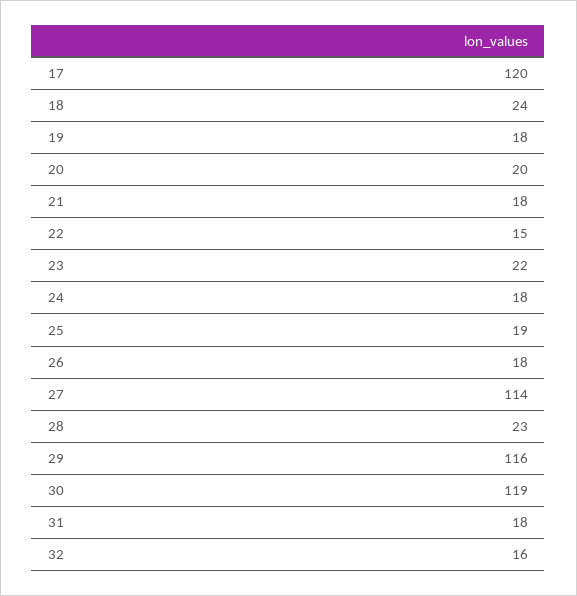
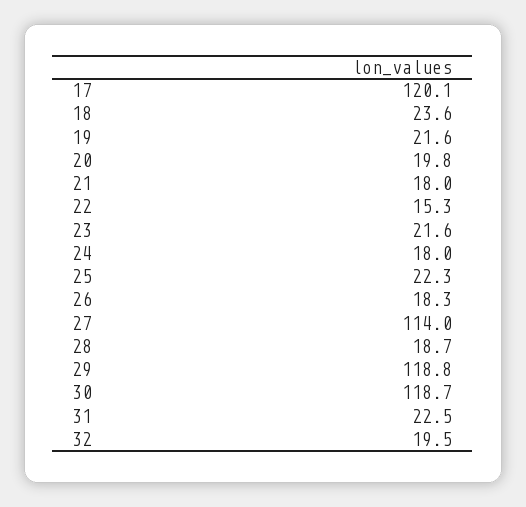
19: 18 -> 21.6
25: 19 -> 22.3
28: 23 -> 18.7
29: 116 -> 118.8
31: 18 -> 22.5
32: 16 -> 19.5

